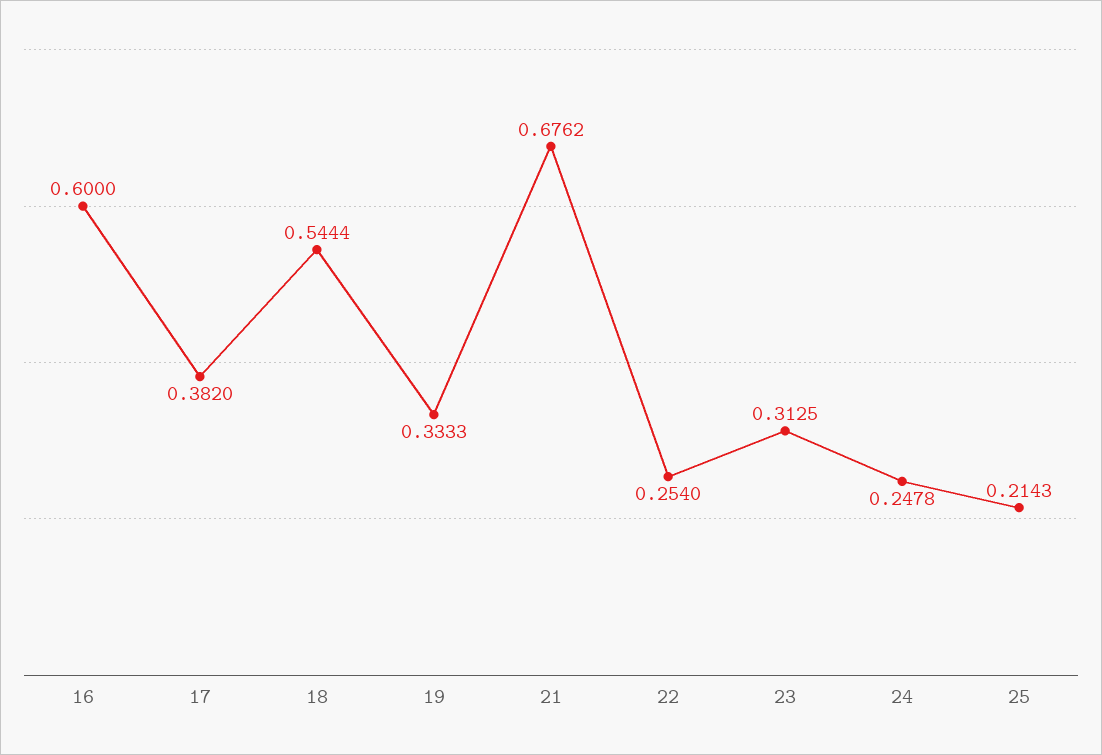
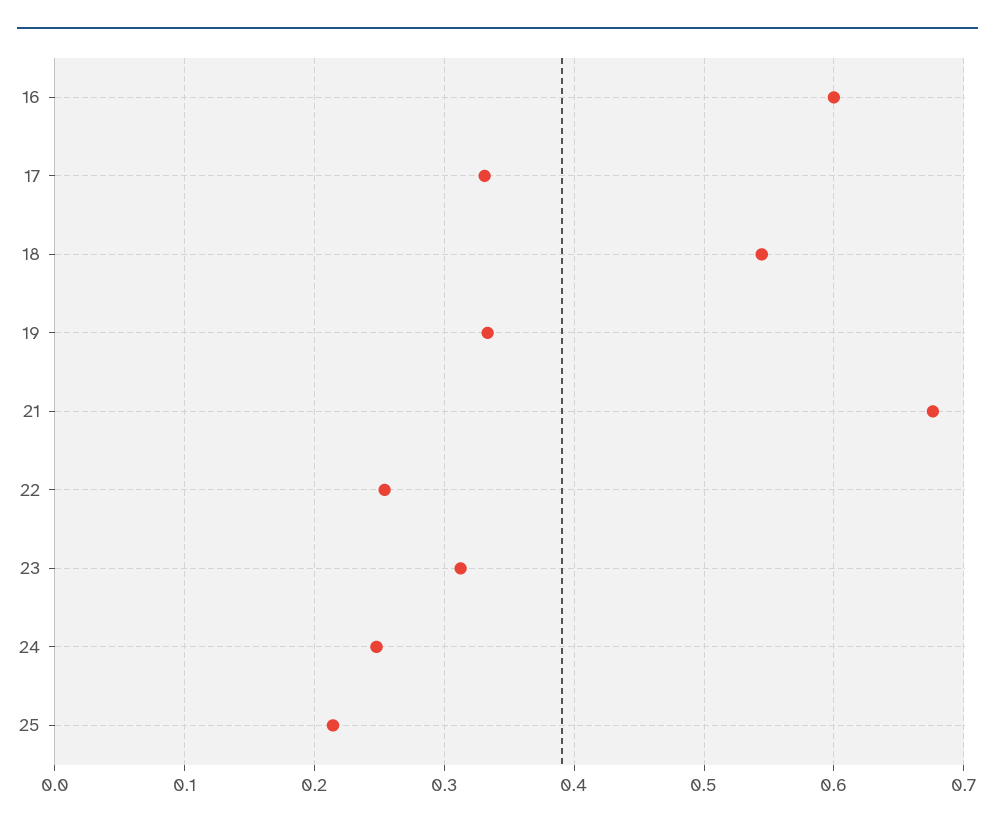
17: 0.382 -> 0.33

